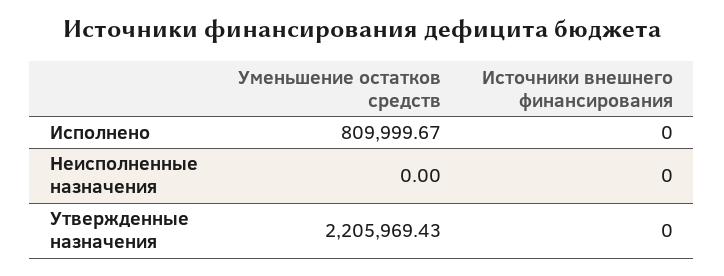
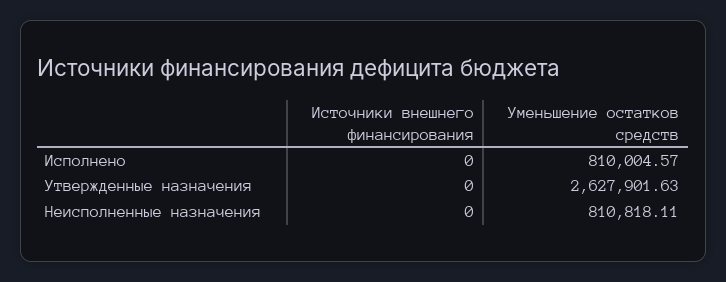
Уменьшение остатков средств, Исполнено: 809999.67 -> 810004.57
Уменьшение остатков средств, Неисполненные назначения: 0 -> 810818.11
Уменьшение остатков средств, Утвержденные назначения: 2205969.43 -> 2627901.63

